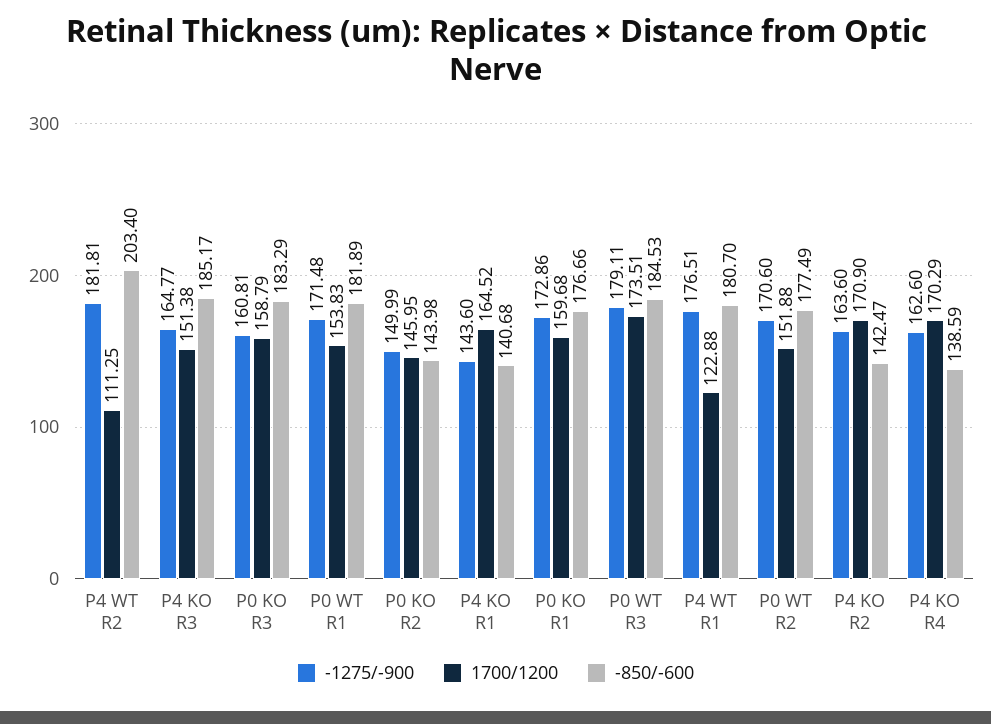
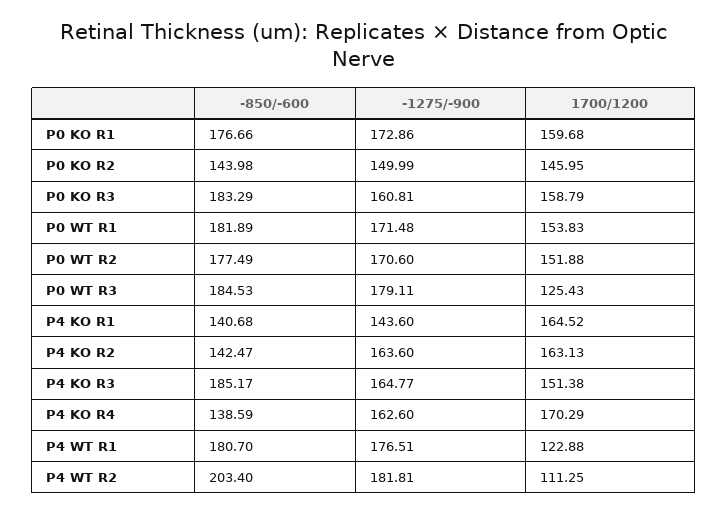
1700/1200, P0 WT R3: 173.51 -> 125.43
1700/1200, P4 KO R2: 170.9 -> 163.13

